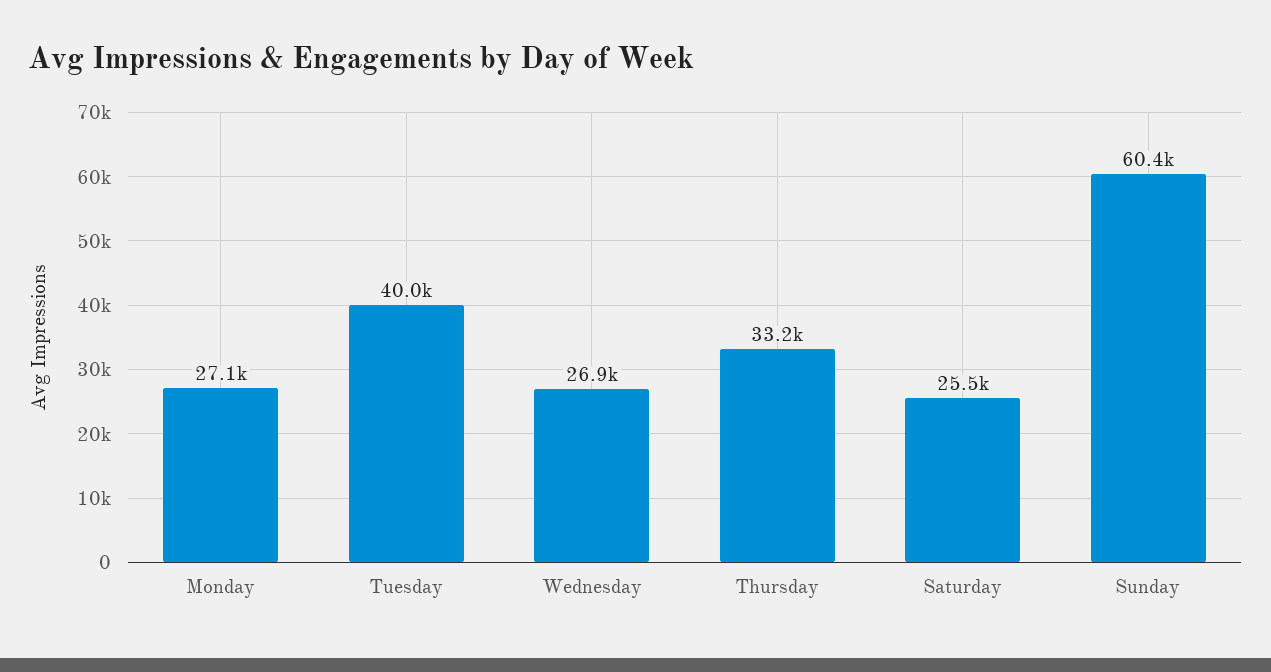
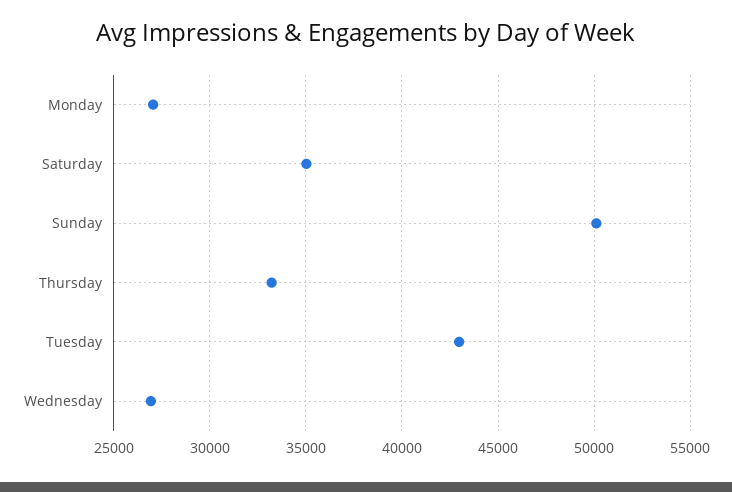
Tuesday: 40000 -> 43000
Saturday: 25500 -> 35000
Sunday: 60400 -> 50000

